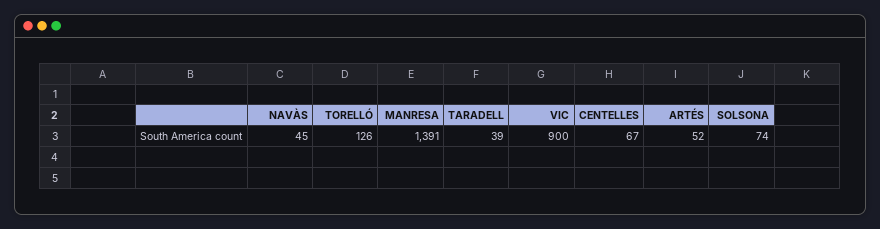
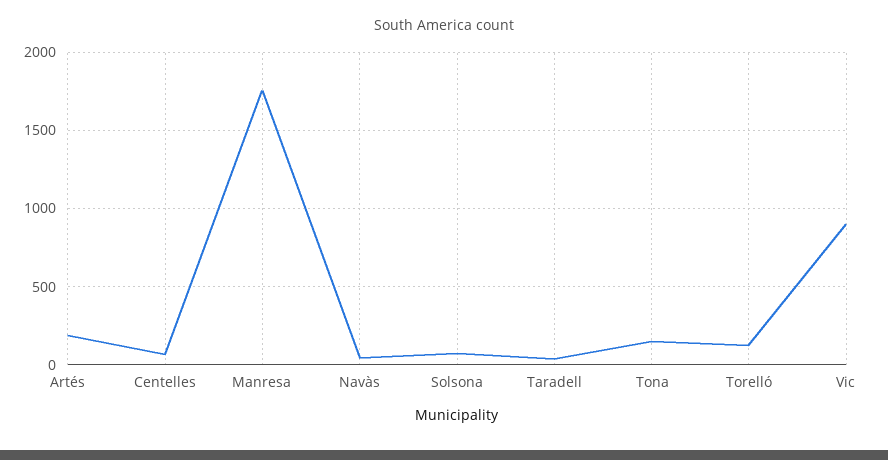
MANRESA: 1391 -> 1750
ARTÉS: 52 -> 200
Tona: none -> 150

